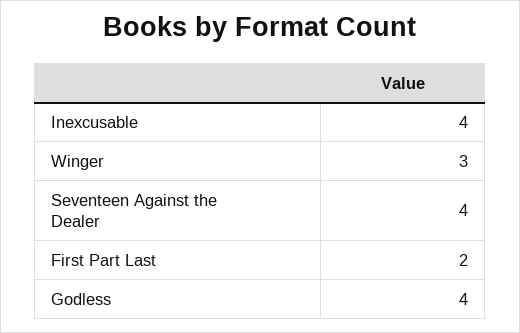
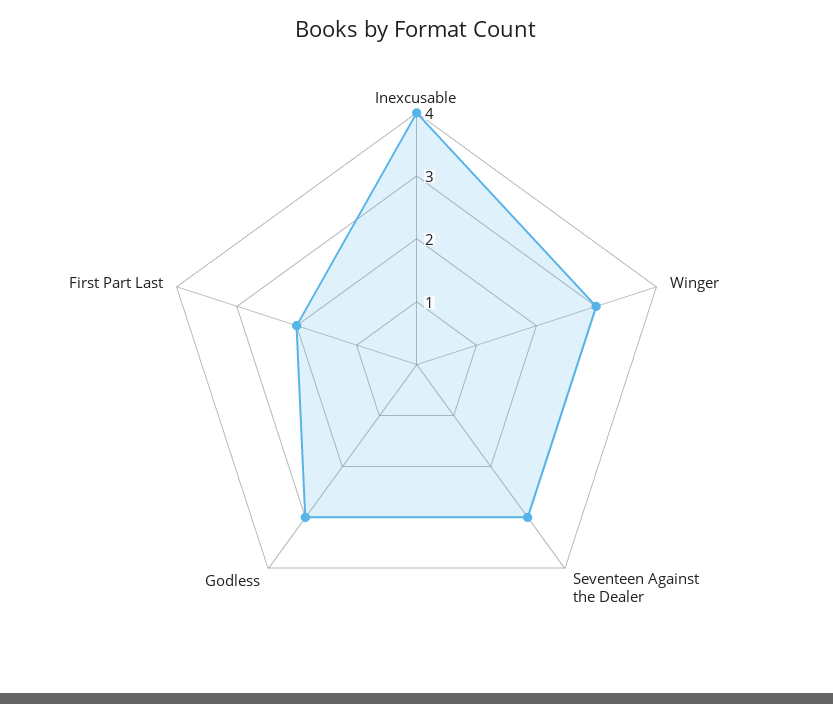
Seventeen Against the Dealer: 4 -> 3
Godless: 4 -> 3

